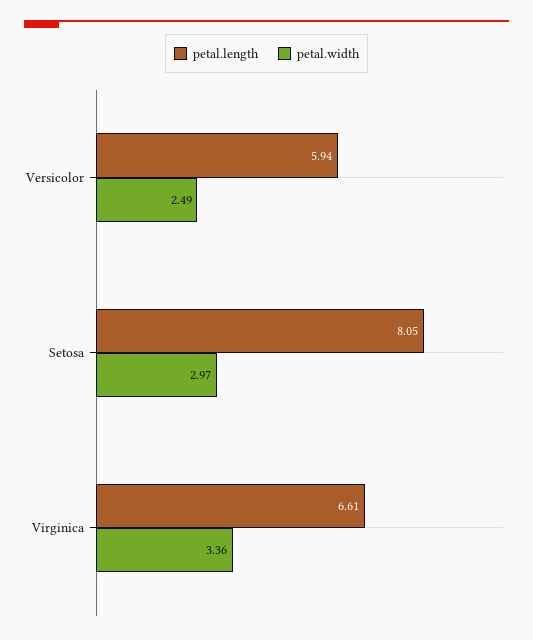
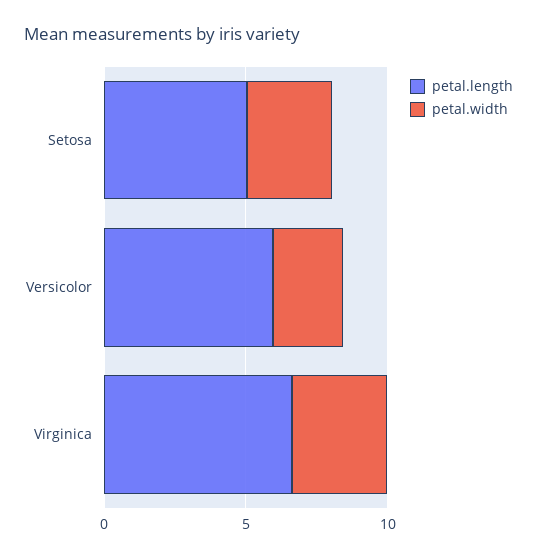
petal.length, Setosa: 8.05 -> 5

